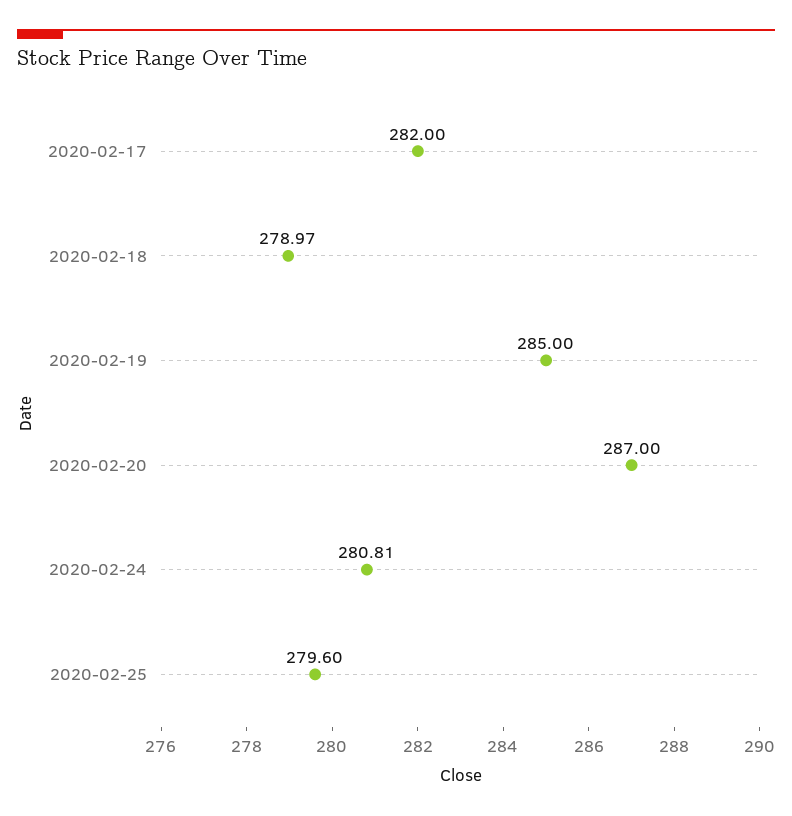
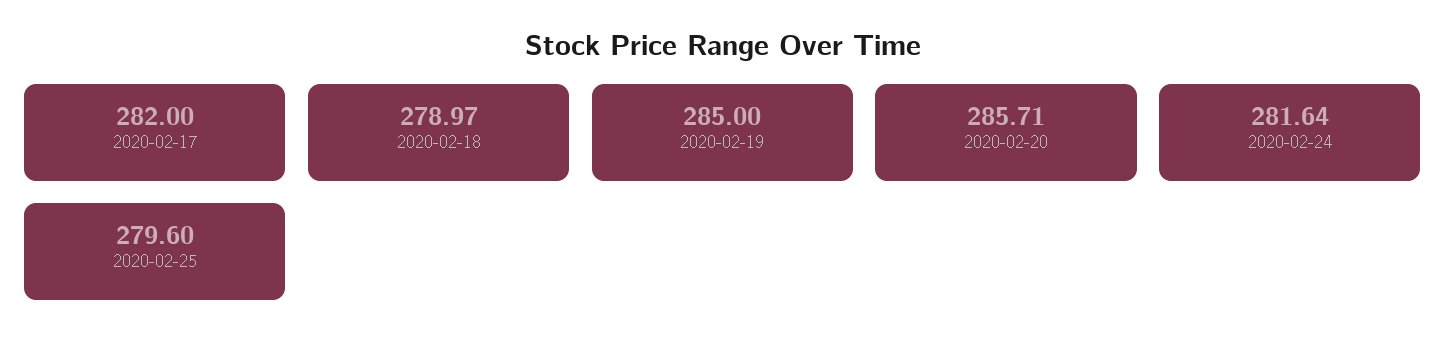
2020-02-20: 287 -> 285.71
2020-02-24: 280.81 -> 281.64

